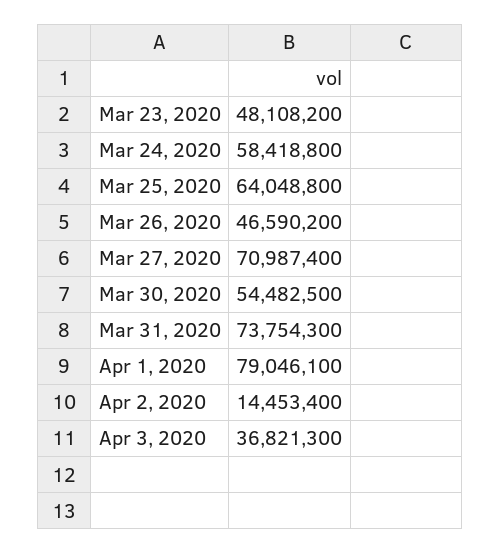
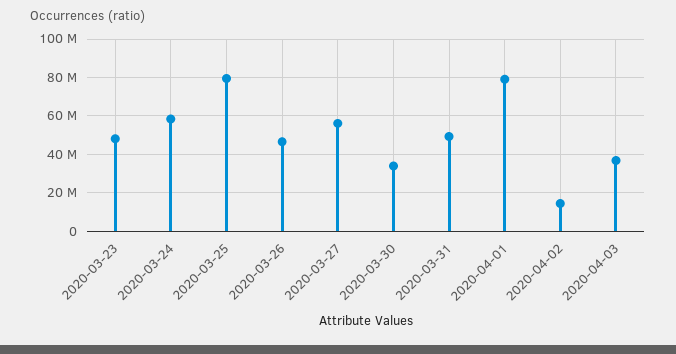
Mar 25, 2020: 64048800 -> 80000000
Mar 27, 2020: 70987400 -> 55000000
Mar 30, 2020: 54482500 -> 35000000
Mar 31, 2020: 73754300 -> 50000000

